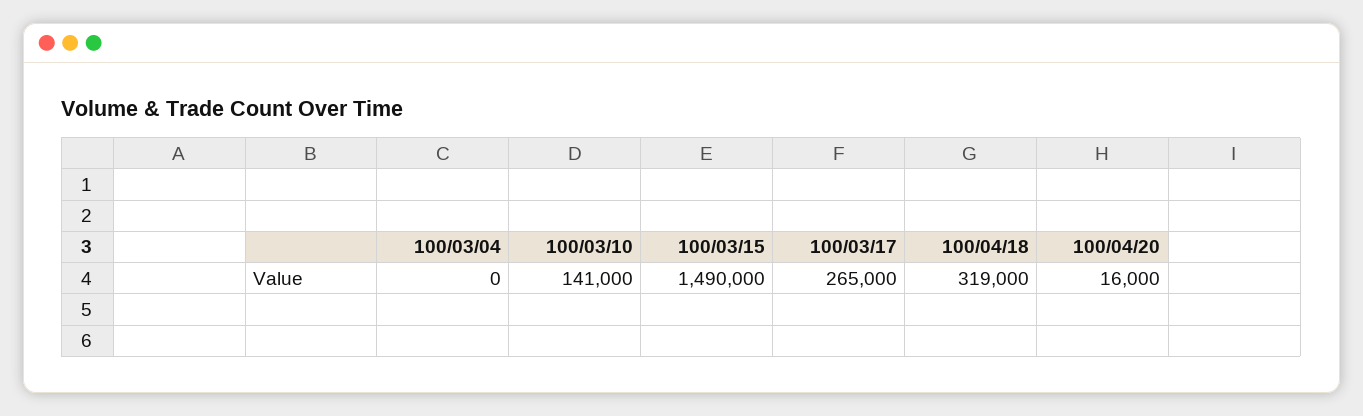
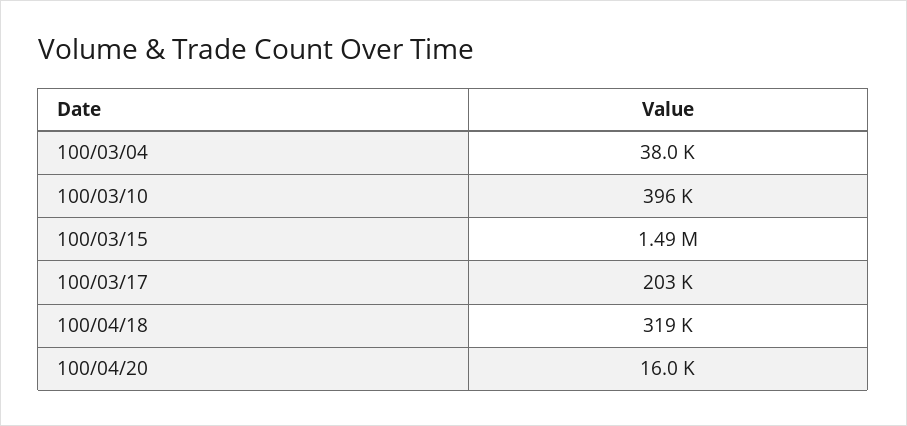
100/03/04: 0 -> 38000
100/03/10: 141000 -> 396000
100/03/17: 265000 -> 203000

